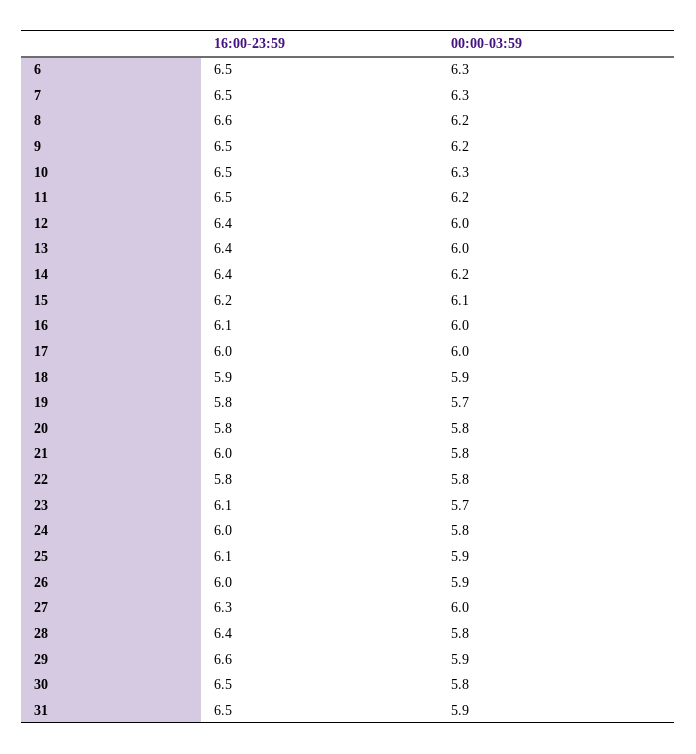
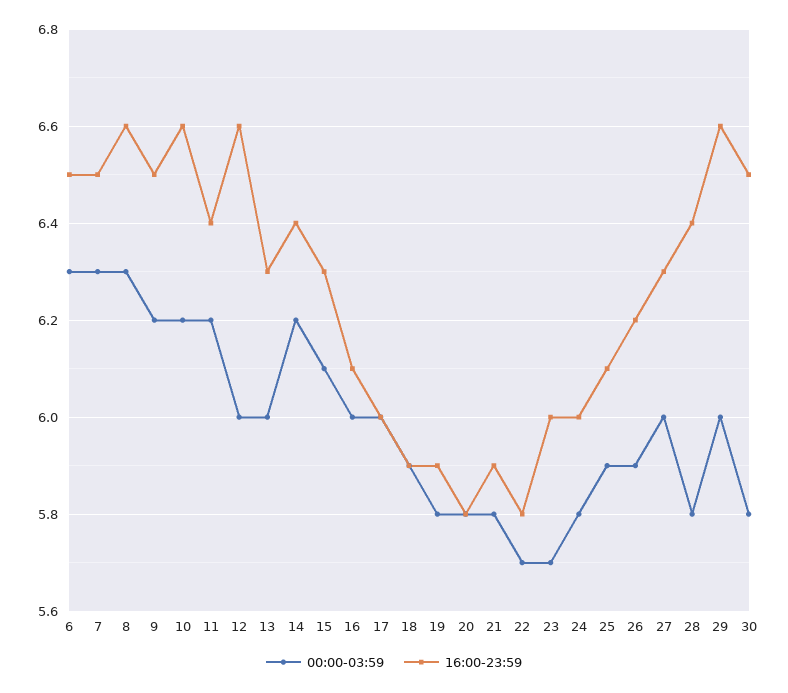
00:00-03:59, 8: 6.2 -> 6.3
16:00-23:59, 10: 6.5 -> 6.6
00:00-03:59, 10: 6.3 -> 6.2
16:00-23:59, 11: 6.5 -> 6.4
16:00-23:59, 12: 6.4 -> 6.6
16:00-23:59, 13: 6.4 -> 6.3
16:00-23:59, 15: 6.2 -> 6.3
16:00-23:59, 19: 5.8 -> 5.9
00:00-03:59, 19: 5.7 -> 5.8
16:00-23:59, 21: 6 -> 5.9
00:00-03:59, 22: 5.8 -> 5.7
16:00-23:59, 23: 6.1 -> 6
16:00-23:59, 26: 6 -> 6.2
00:00-03:59, 29: 5.9 -> 6
16:00-23:59, 31: 6.5 -> none
00:00-03:59, 31: 5.9 -> none

